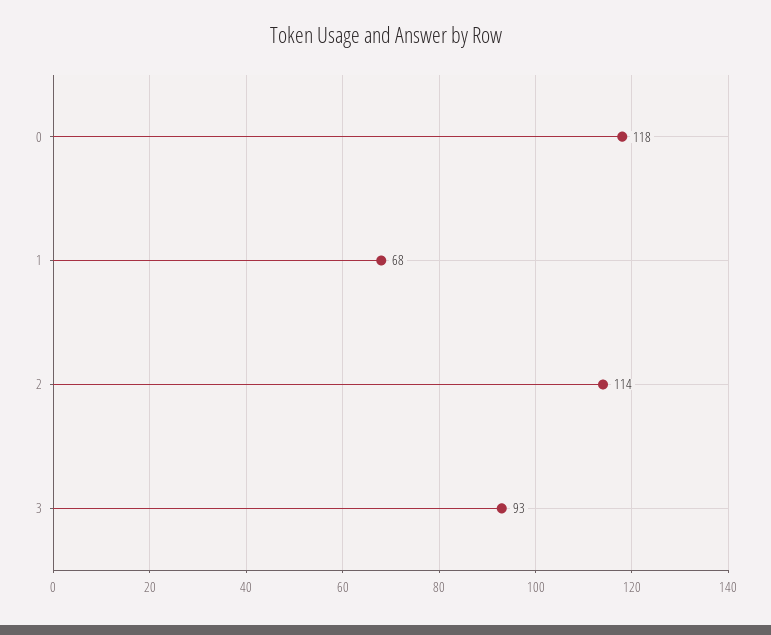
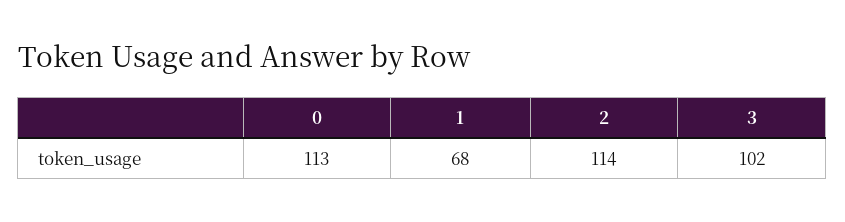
0: 118 -> 113
3: 93 -> 102

